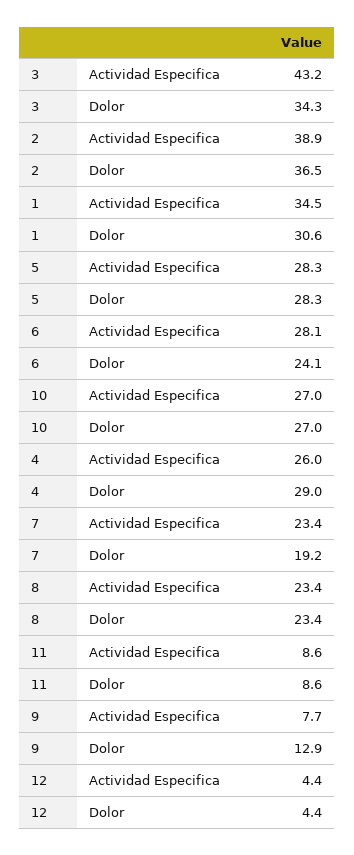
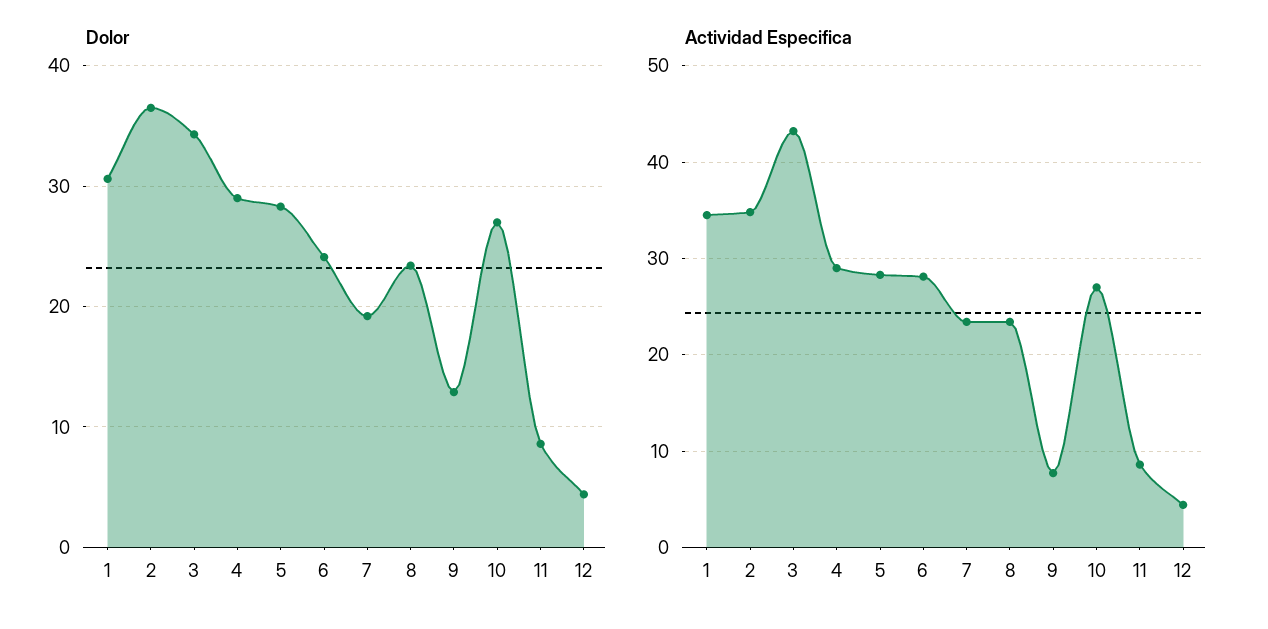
Actividad Especifica, 2: 38.9 -> 35
Actividad Especifica, 4: 26 -> 29

